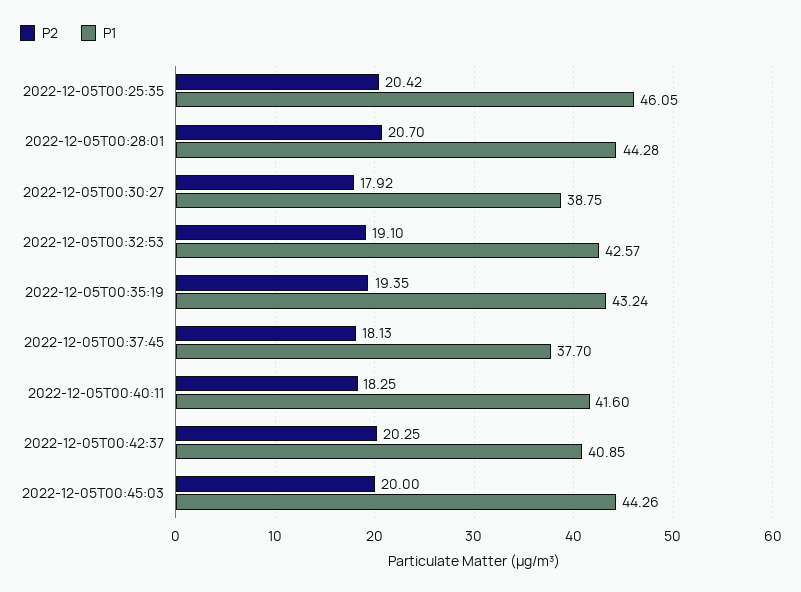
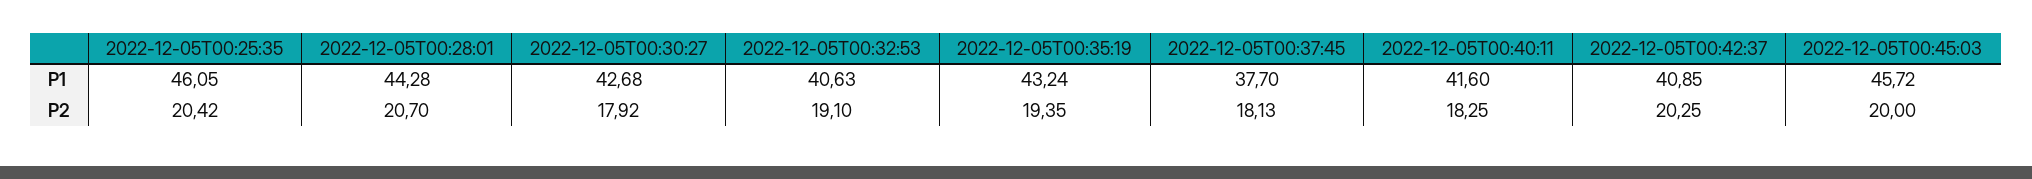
P1, 2022-12-05T00:30:27: 38.75 -> 42.68
P1, 2022-12-05T00:32:53: 42.57 -> 40.63
P1, 2022-12-05T00:45:03: 44.26 -> 45.72

